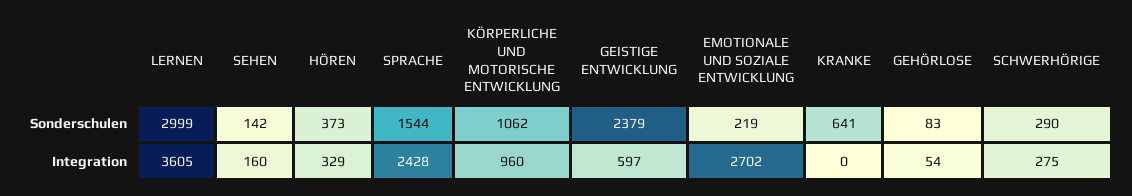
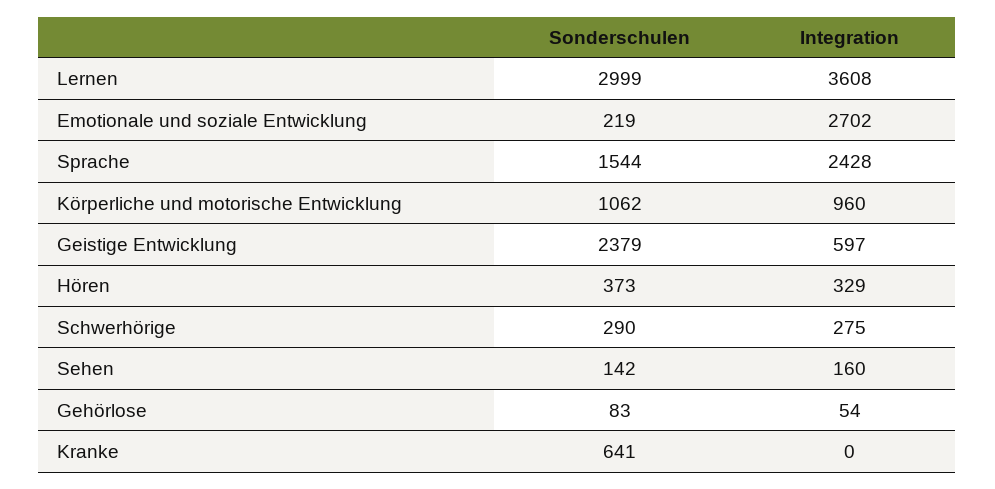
LERNEN, Integration: 3605 -> 3608

